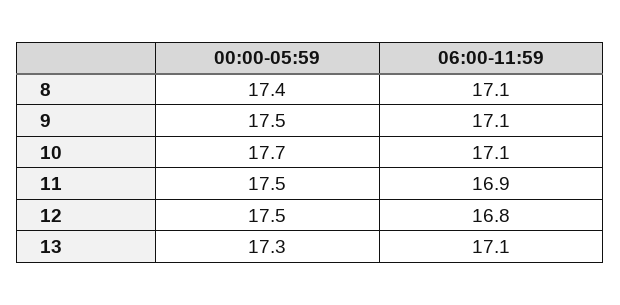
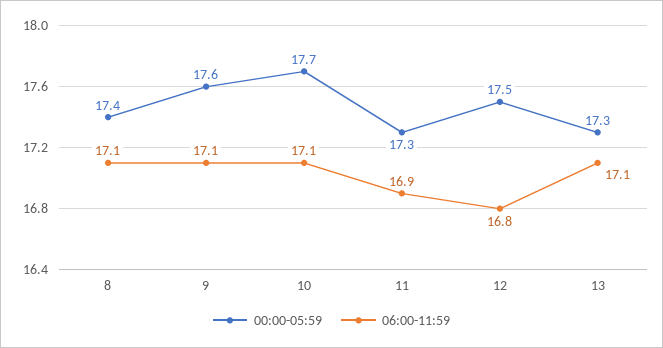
00:00-05:59, 9: 17.5 -> 17.6
00:00-05:59, 11: 17.5 -> 17.3

